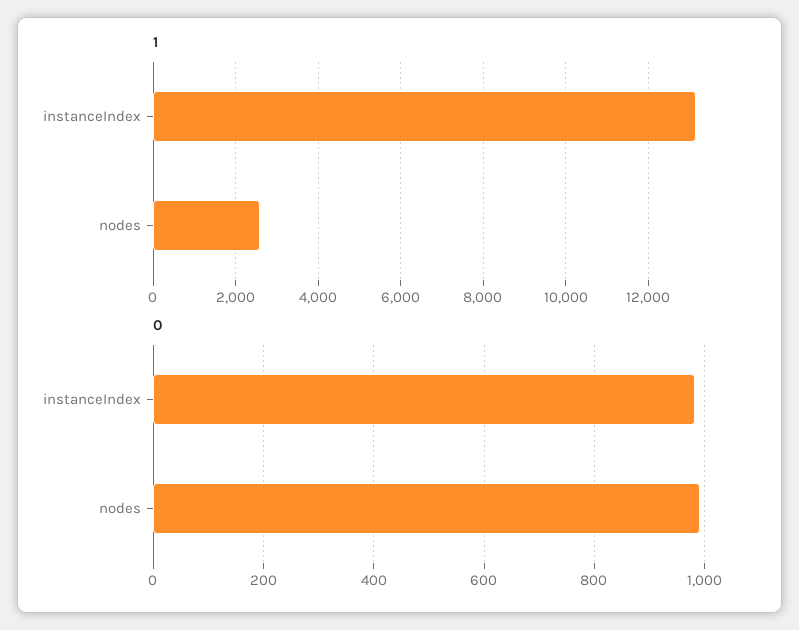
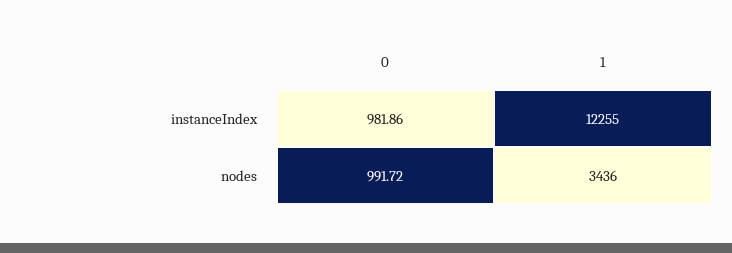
1, instanceIndex: 13200 -> 12255
1, nodes: 2600 -> 3436

